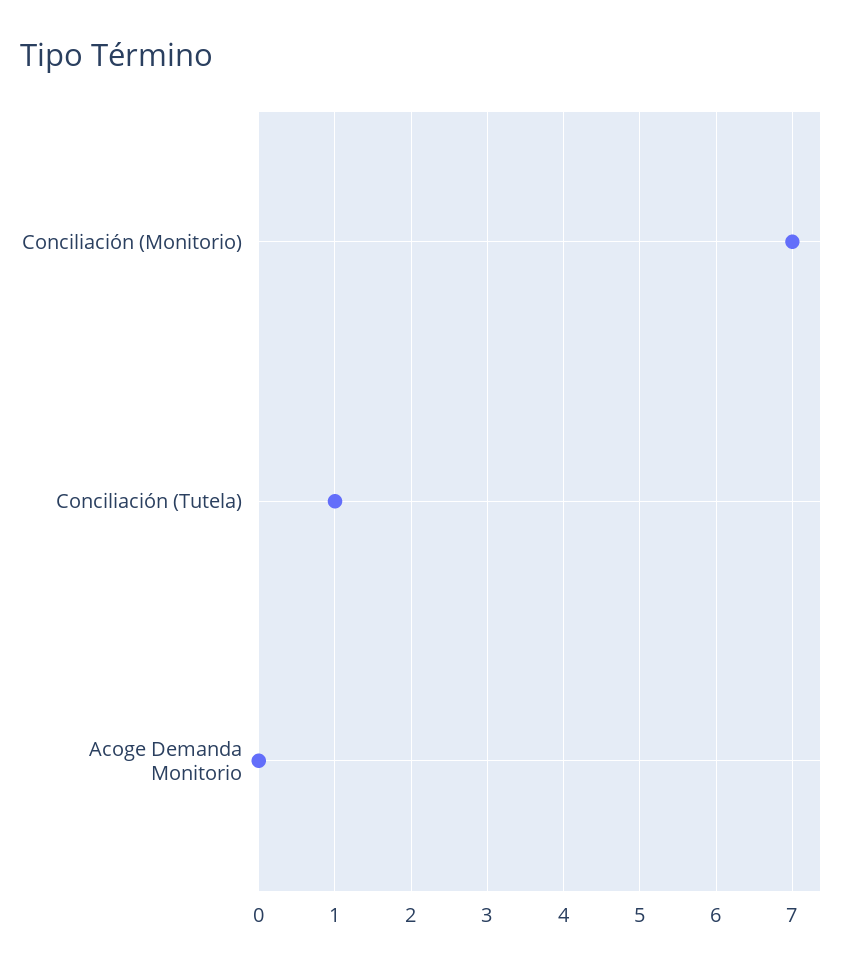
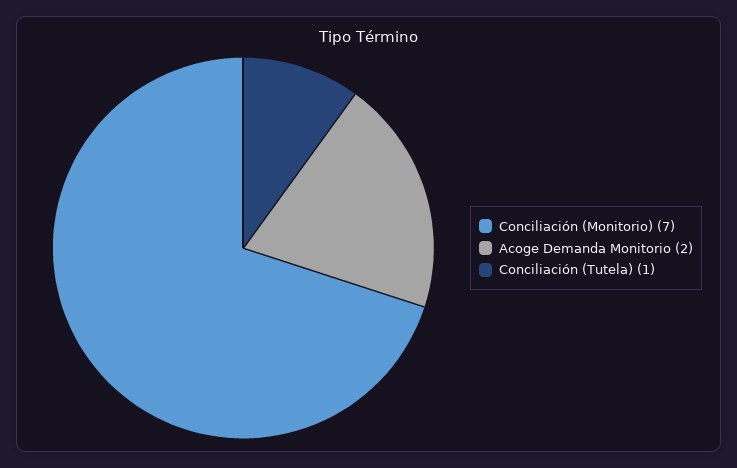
Acoge Demanda Monitorio: 0 -> 2

